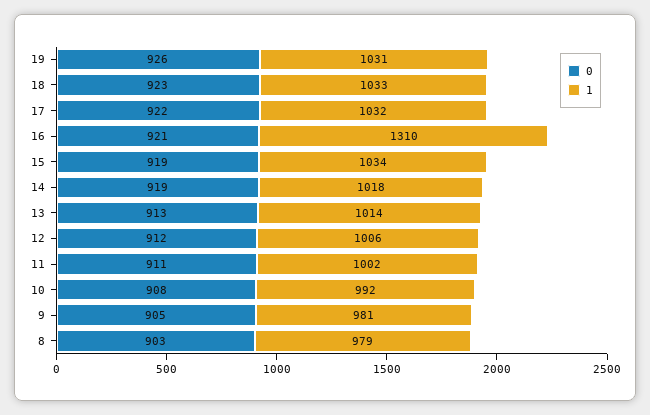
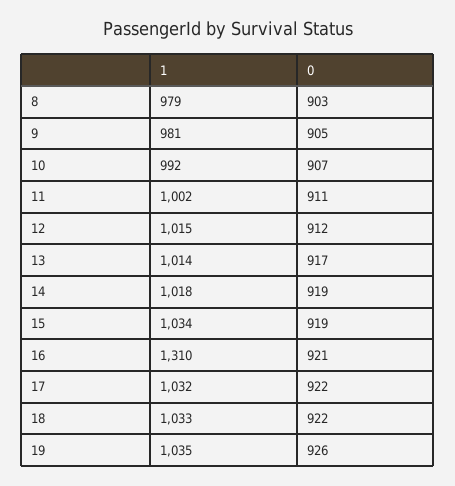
1, 19: 1031 -> 1035
0, 18: 923 -> 922
0, 13: 913 -> 917
1, 12: 1006 -> 1015
0, 10: 908 -> 907

